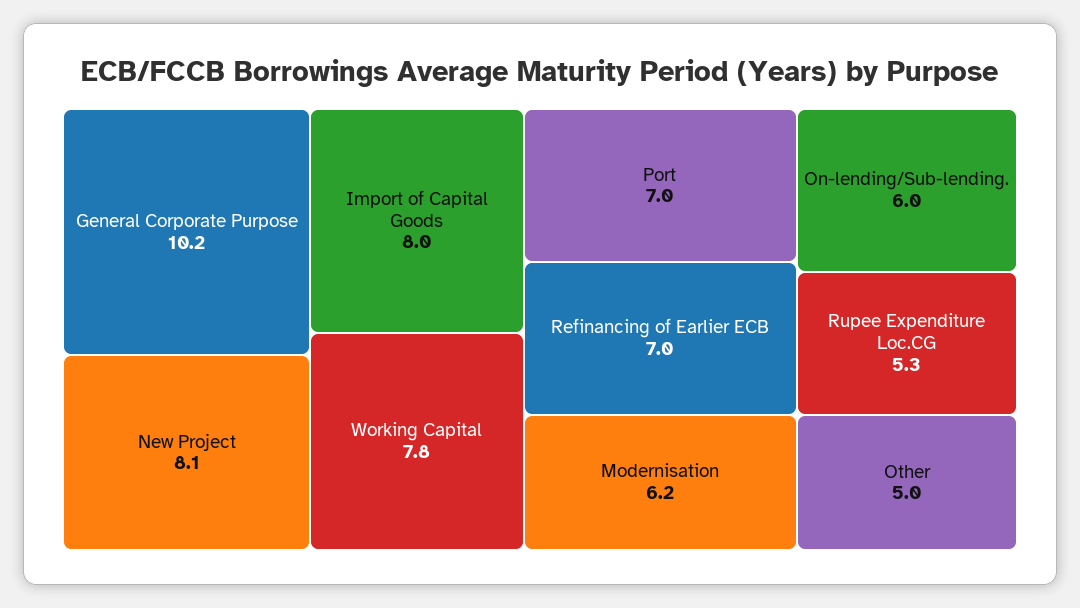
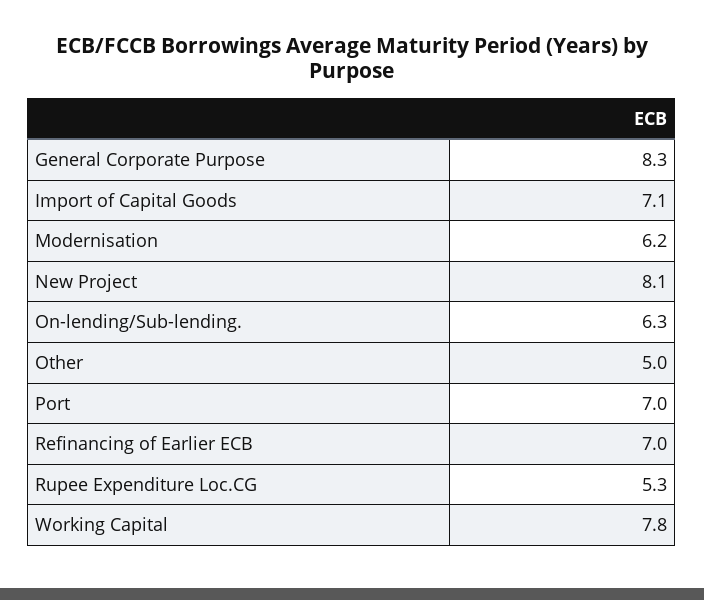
General Corporate Purpose: 10.2 -> 8.3
Import of Capital Goods: 8 -> 7.1
On-lending/Sub-lending.: 6 -> 6.3

